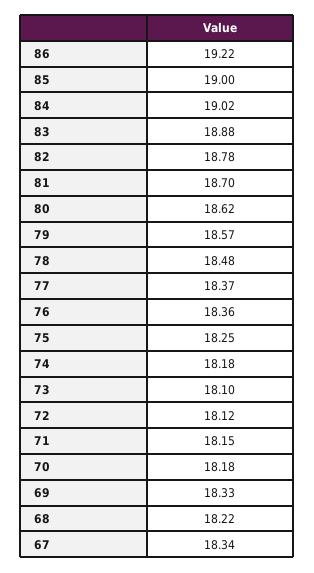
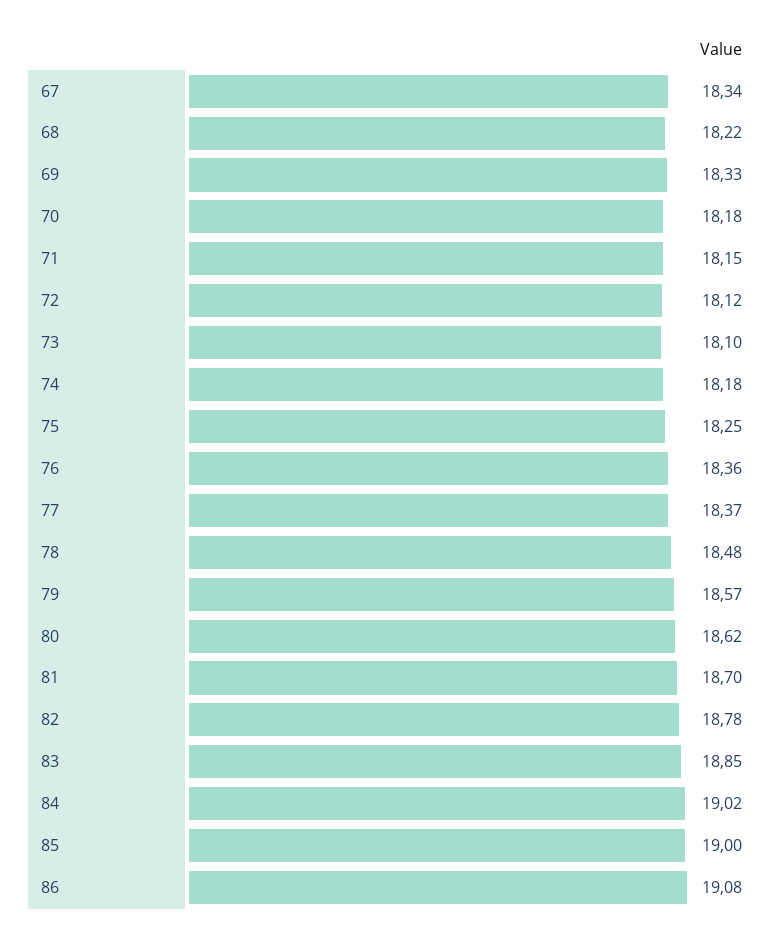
86: 19.22 -> 19.08
83: 18.88 -> 18.85

